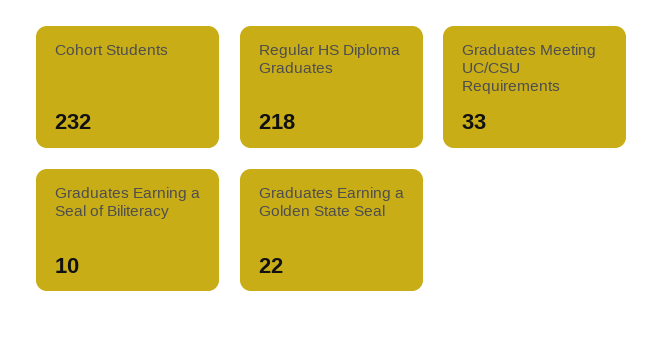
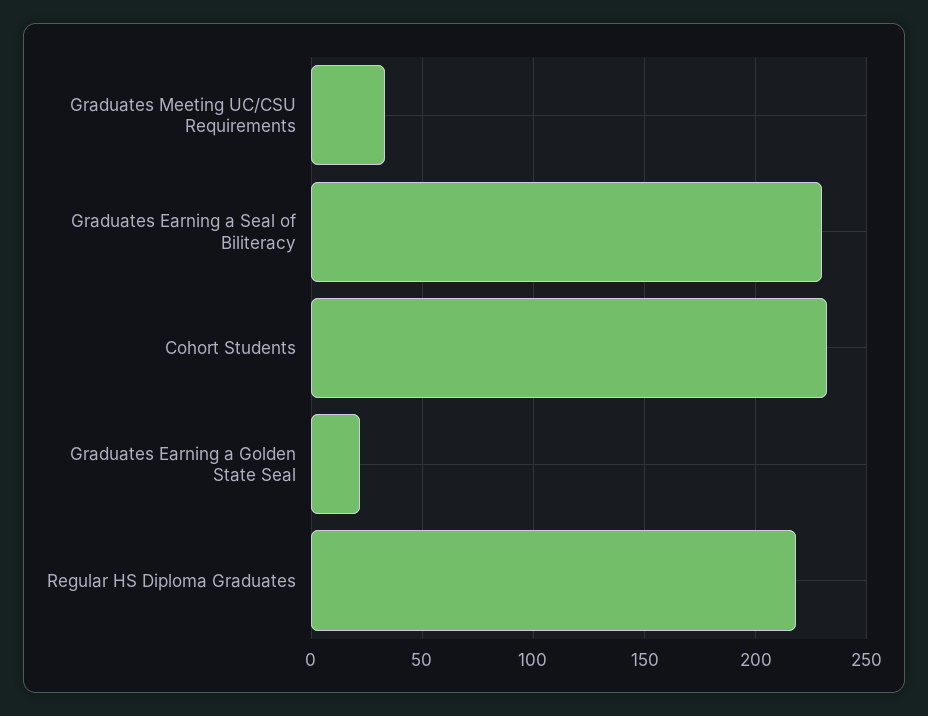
Graduates Earning a Seal of Biliteracy: 10 -> 230

